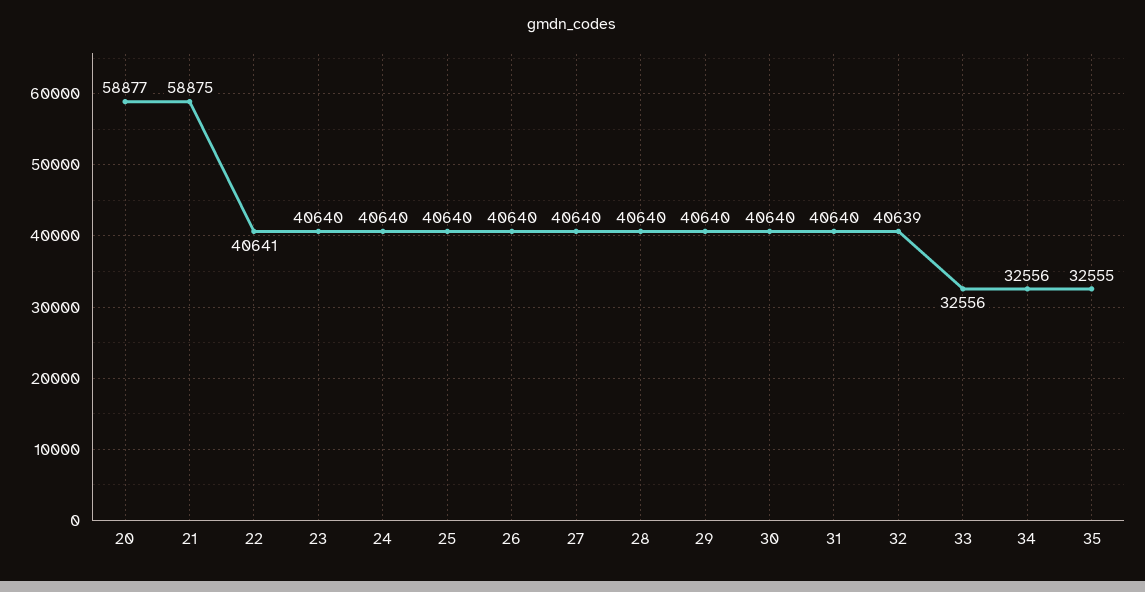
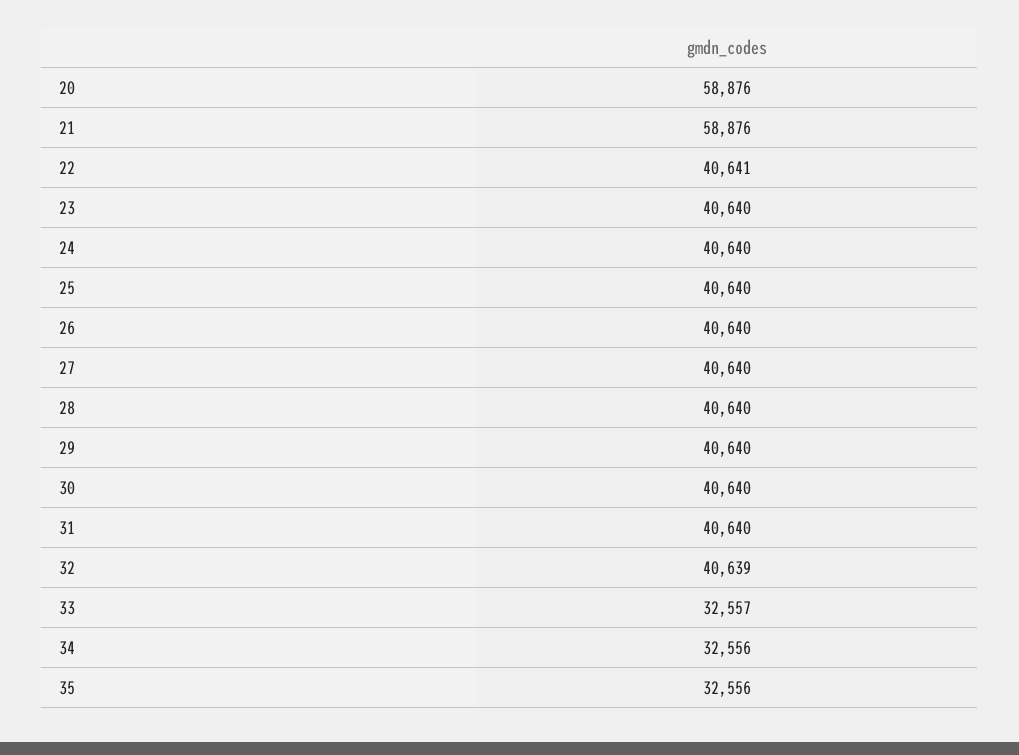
20: 58877 -> 58876
21: 58875 -> 58876
33: 32556 -> 32557
35: 32555 -> 32556

